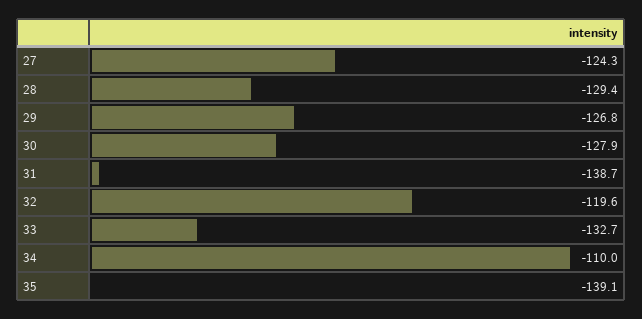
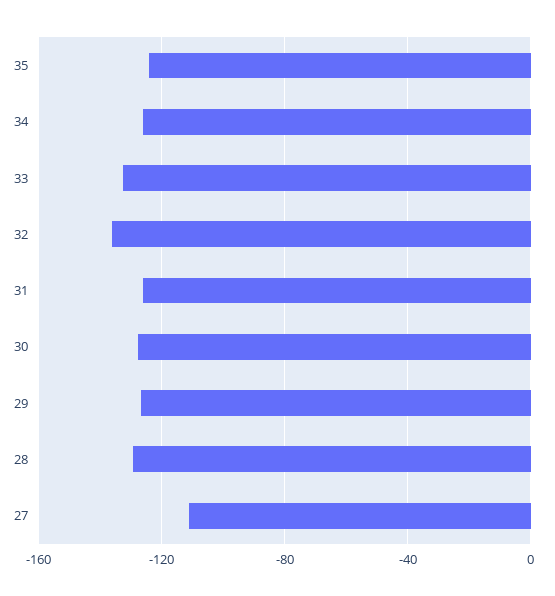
27: -124.3 -> -110
31: -138.7 -> -125
32: -119.6 -> -135
34: -110 -> -125
35: -139.1 -> -125

